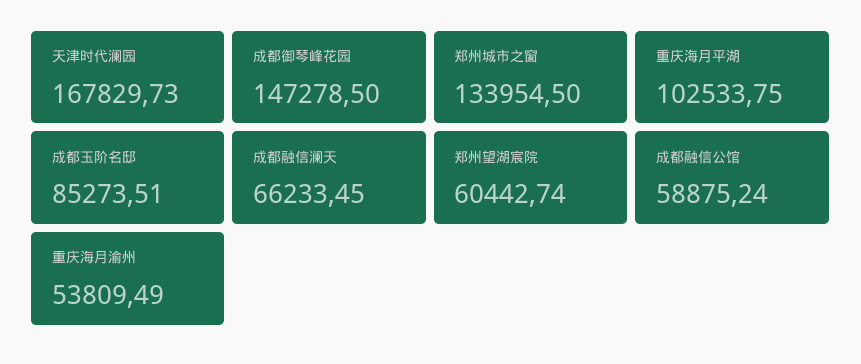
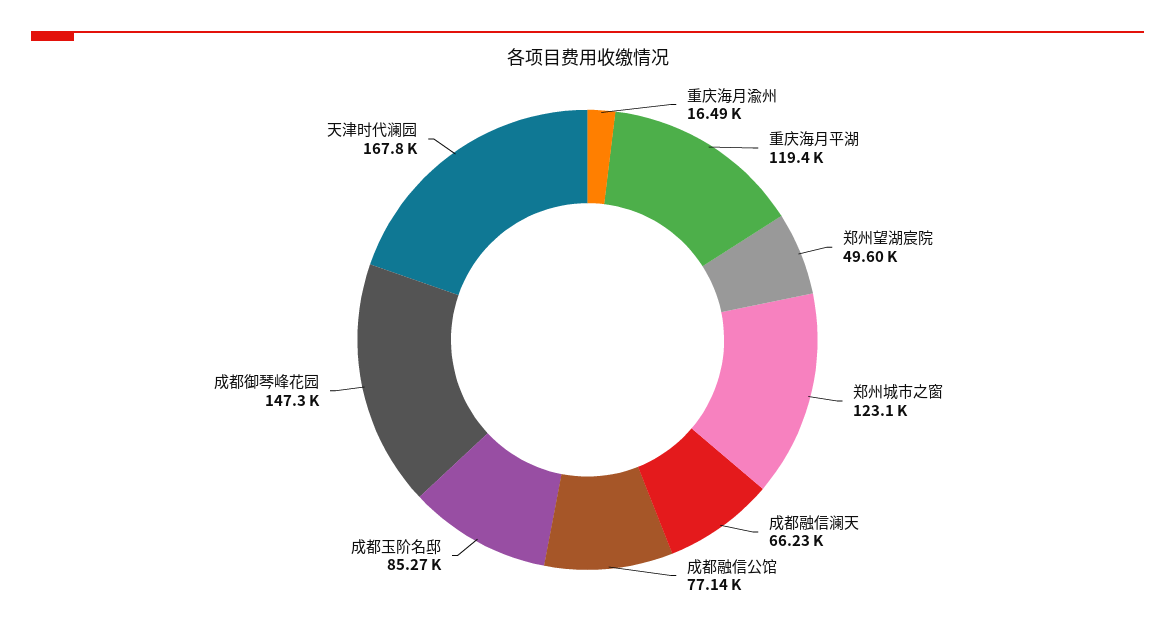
郑州城市之窗: 133954.5 -> 123100
重庆海月平湖: 102533.75 -> 119400
郑州望湖宸院: 60442.74 -> 49600
成都融信公馆: 58875.24 -> 77140
重庆海月渝州: 53809.49 -> 16490

